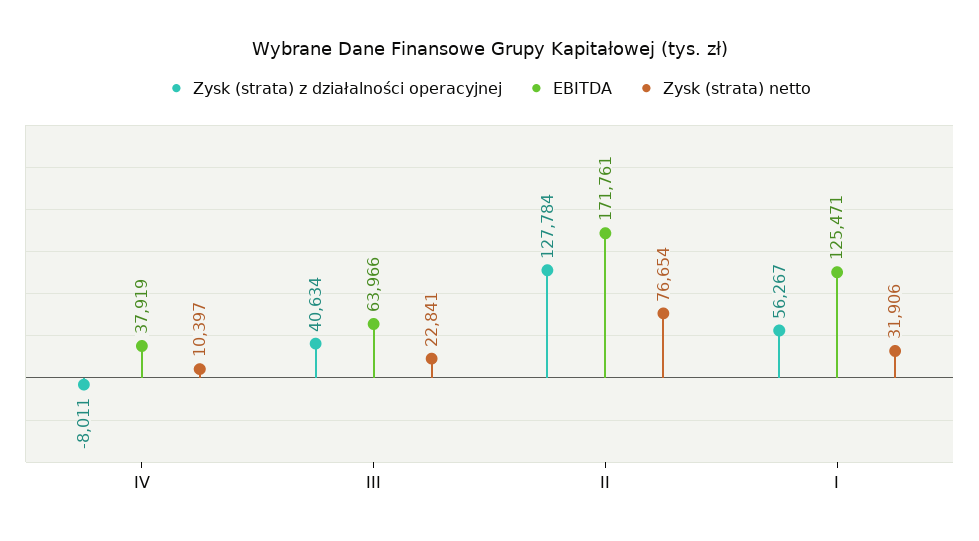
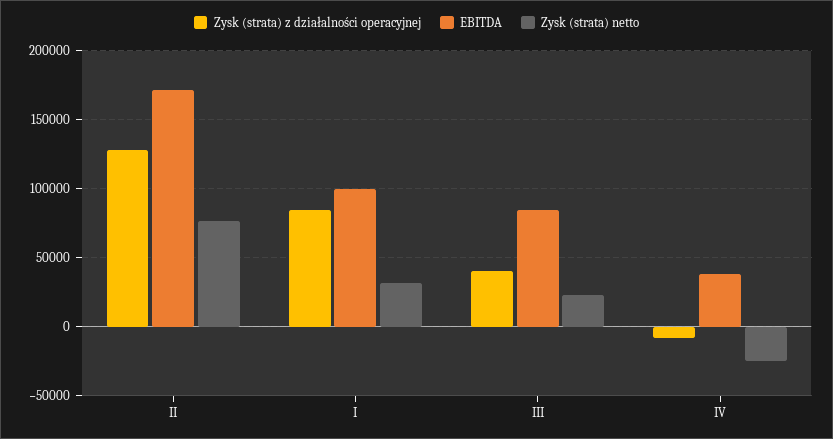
Zysk (strata) netto, IV: 10397 -> -25000
EBITDA, III: 63966 -> 85000
Zysk (strata) z działalności operacyjnej, I: 56267 -> 85000
EBITDA, I: 125471 -> 100000

